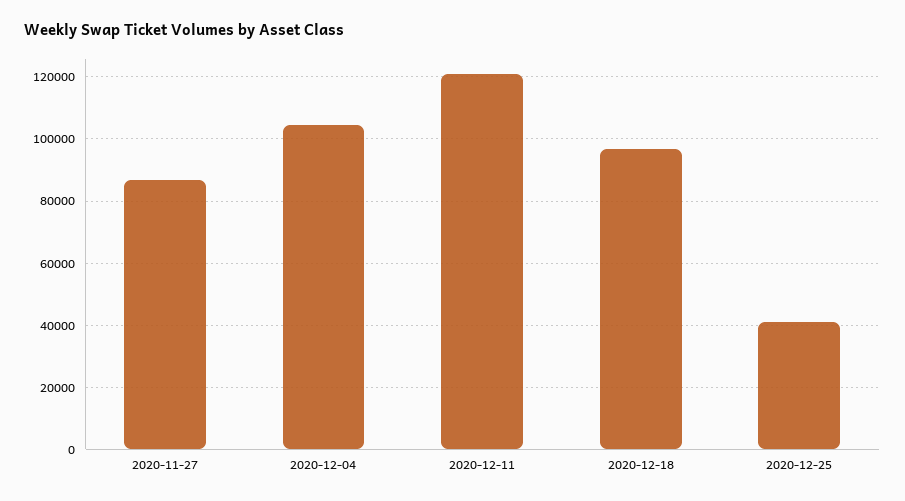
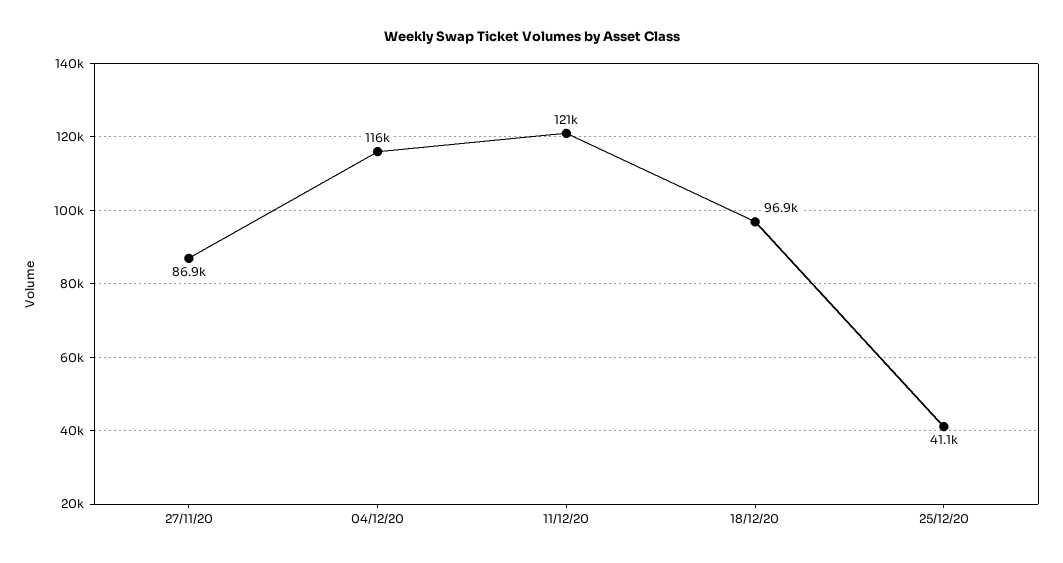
2020-12-04: 104000 -> 116000

